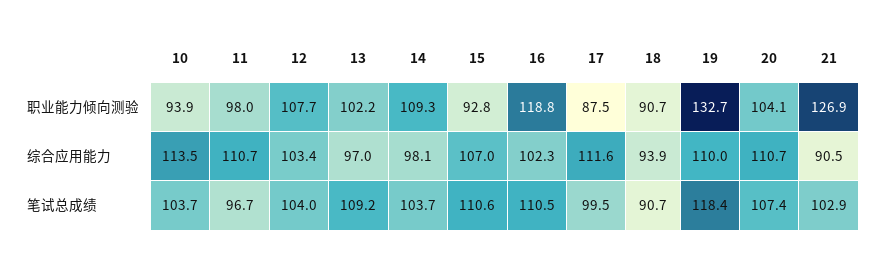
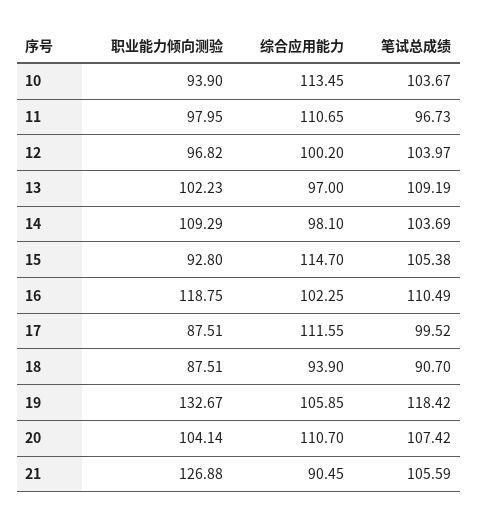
12, 职业能力倾向测验: 107.7 -> 96.82
18, 职业能力倾向测验: 90.7 -> 87.51
12, 综合应用能力: 103.4 -> 100.2
15, 综合应用能力: 107 -> 114.7
19, 综合应用能力: 110 -> 105.85
15, 笔试总成绩: 110.6 -> 105.38
21, 笔试总成绩: 102.9 -> 105.59

